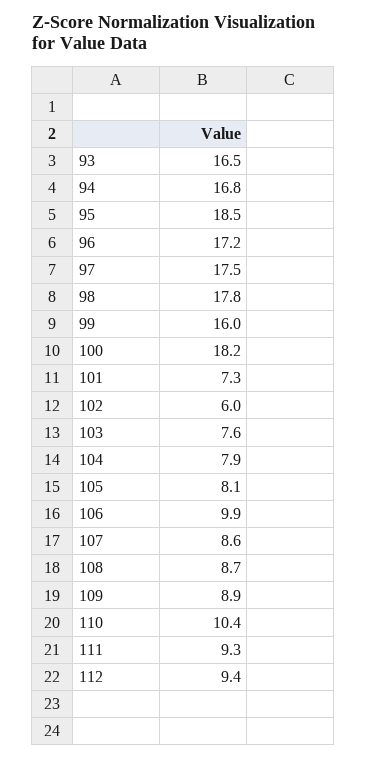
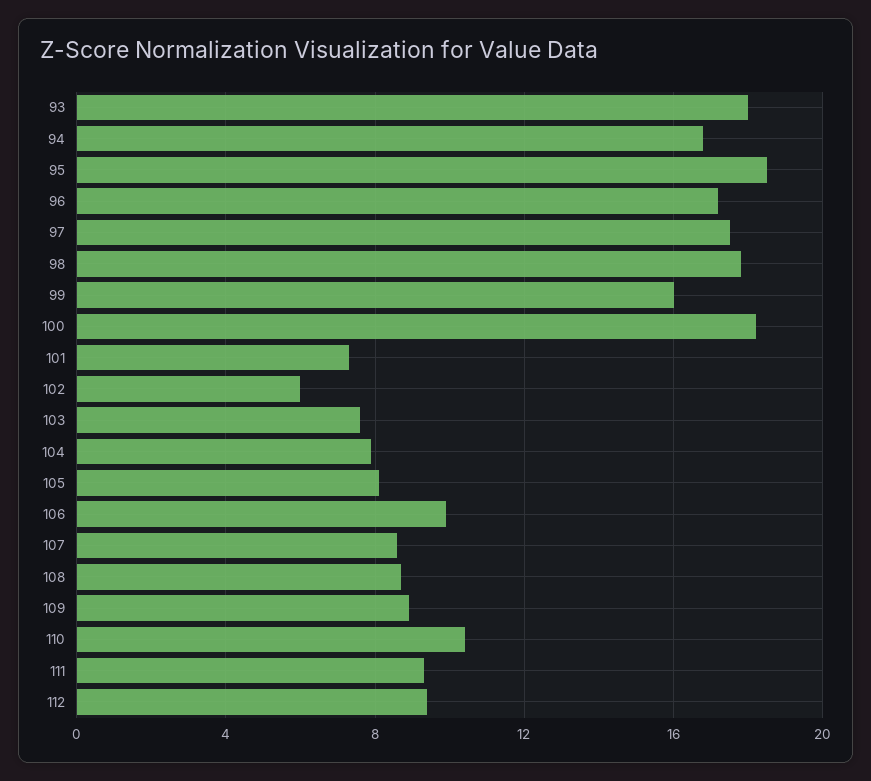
93: 16.5 -> 18

